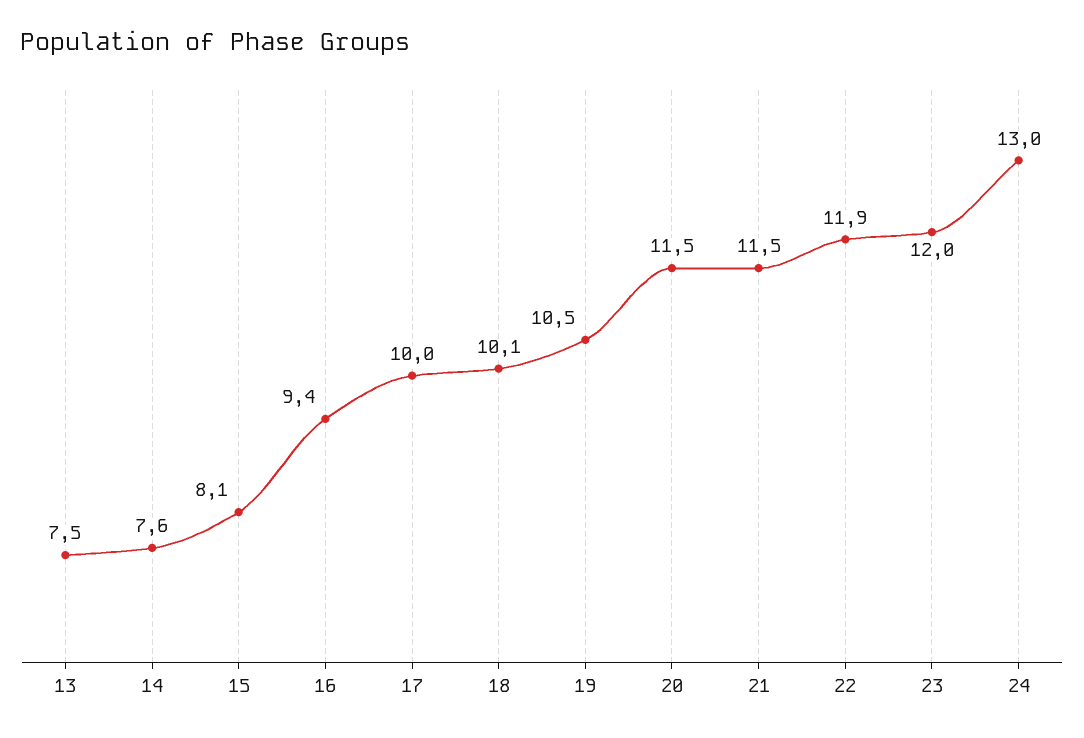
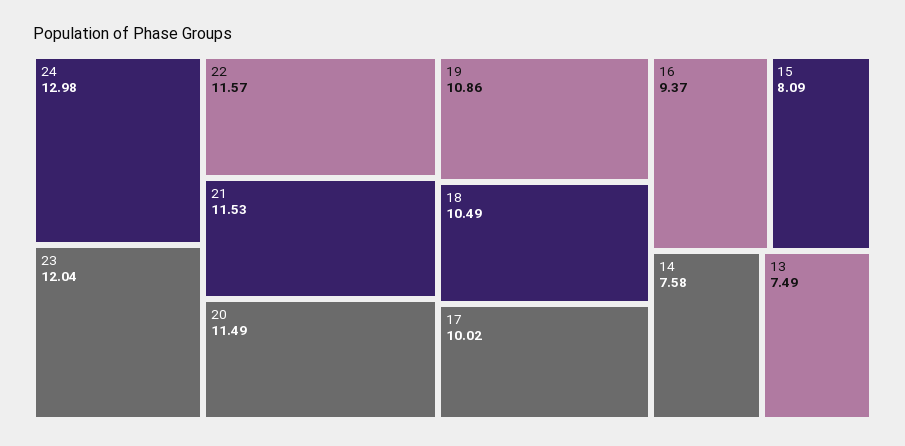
18: 10.1 -> 10.49
19: 10.5 -> 10.86
22: 11.9 -> 11.57

